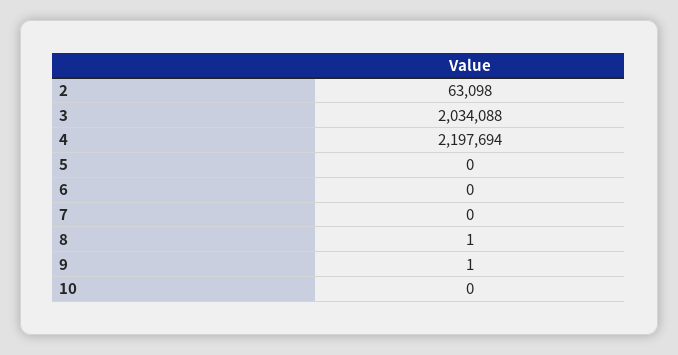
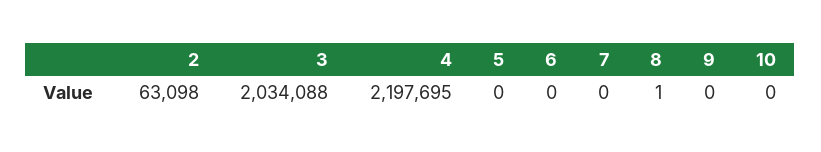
4: 2197694 -> 2197695
9: 1 -> 0

